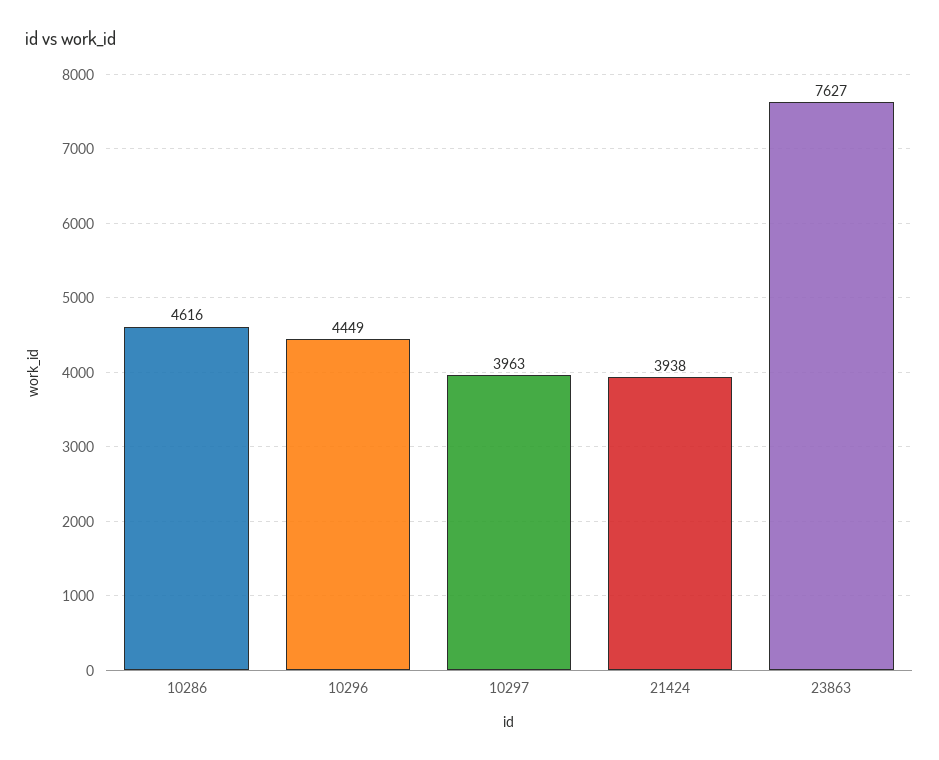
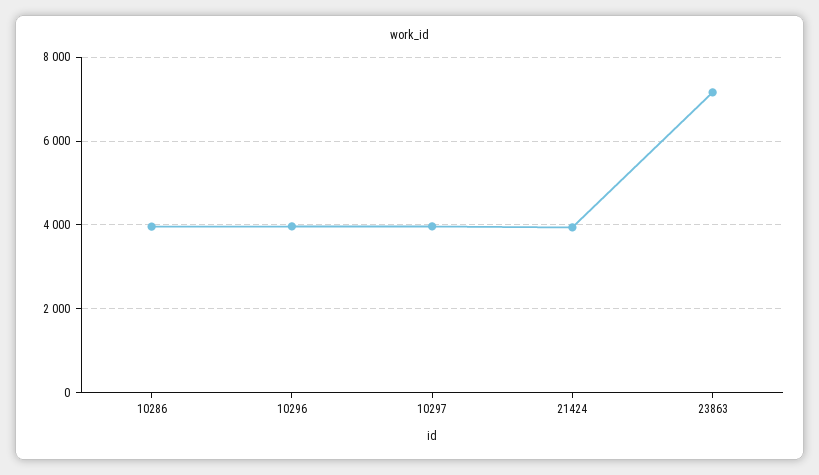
10286: 4616 -> 4000
10296: 4449 -> 4000
23863: 7627 -> 7200

